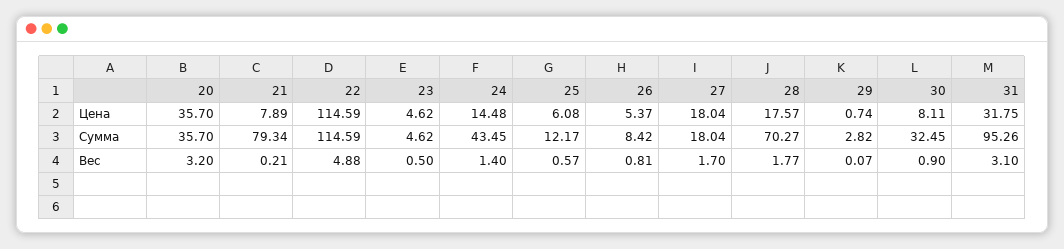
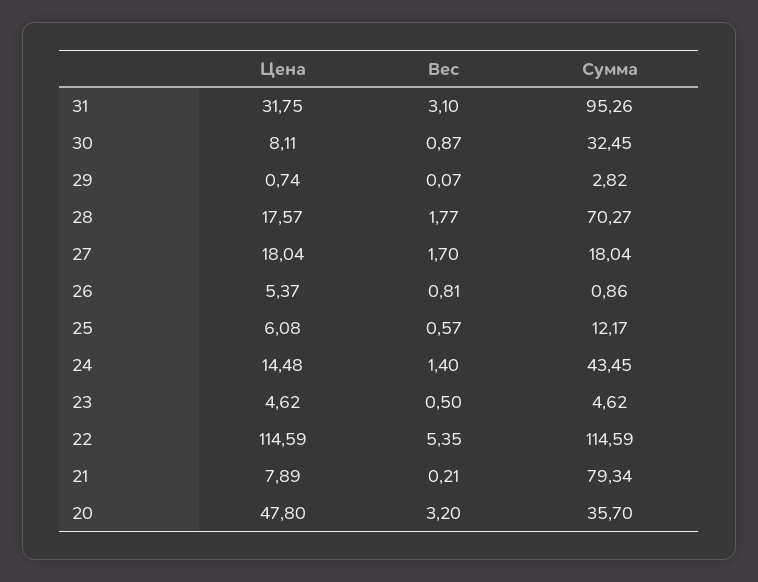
20, Цена: 35.7 -> 47.8
26, Сумма: 8.42 -> 0.86
22, Вес: 4.88 -> 5.35
30, Вес: 0.9 -> 0.87

